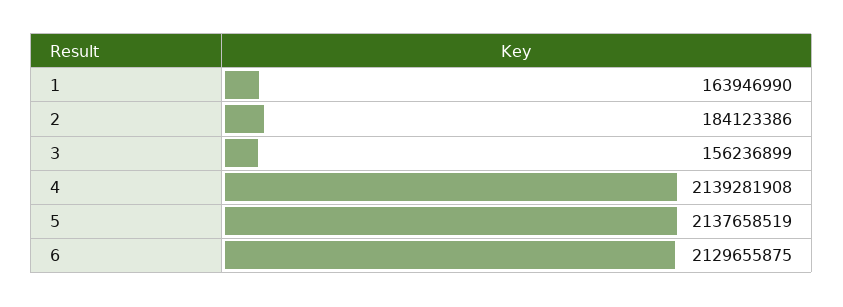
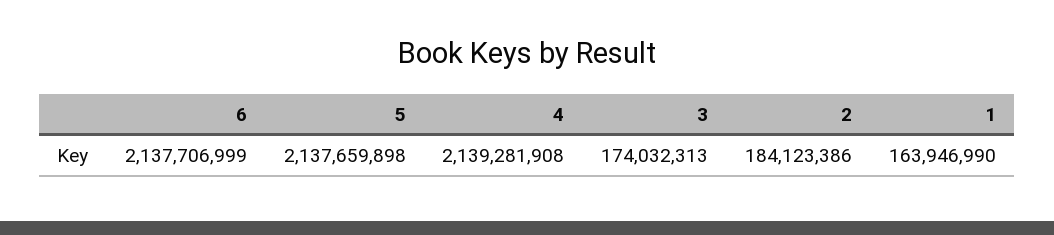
3: 156236899 -> 174032313
5: 2137658519 -> 2137659898
6: 2129655875 -> 2137706999

